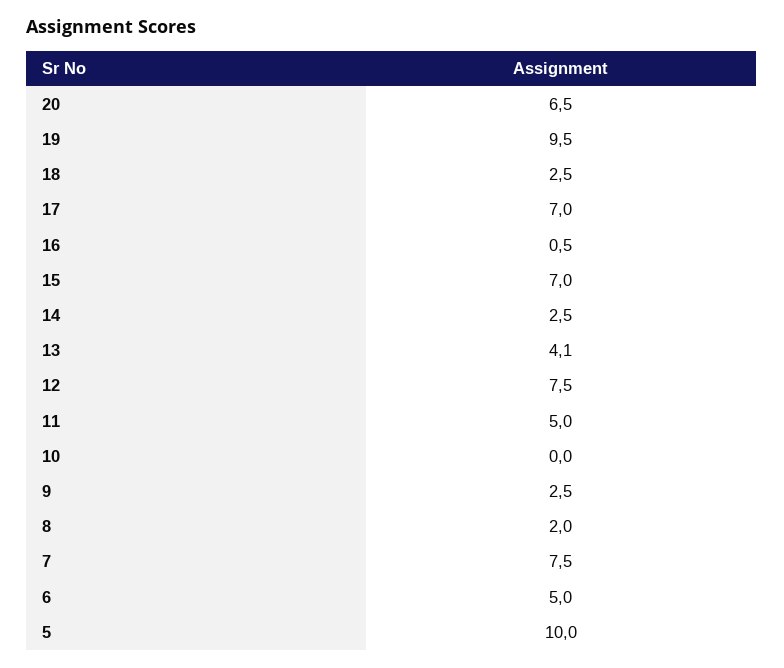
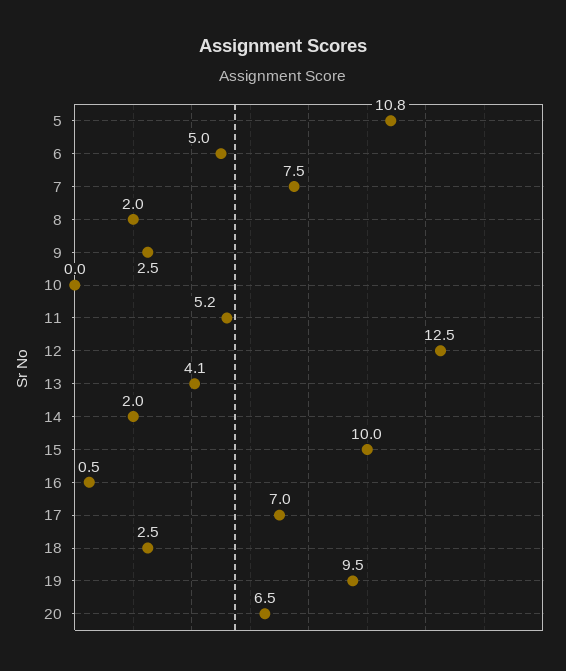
15: 7 -> 10
14: 2.5 -> 2
12: 7.5 -> 12.5
11: 5 -> 5.2
5: 10 -> 10.8

